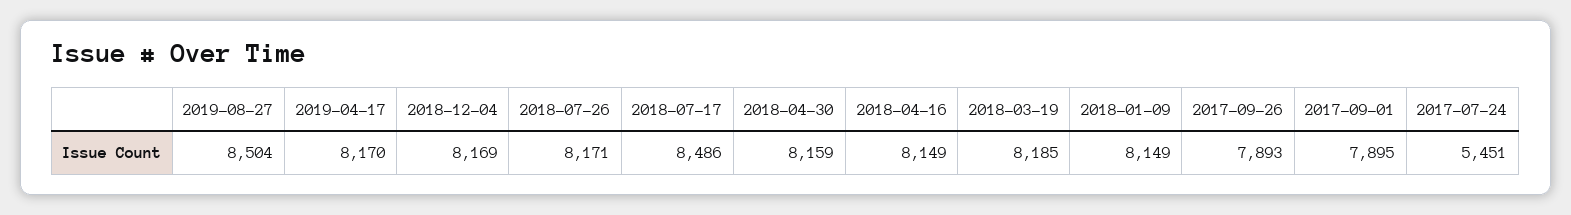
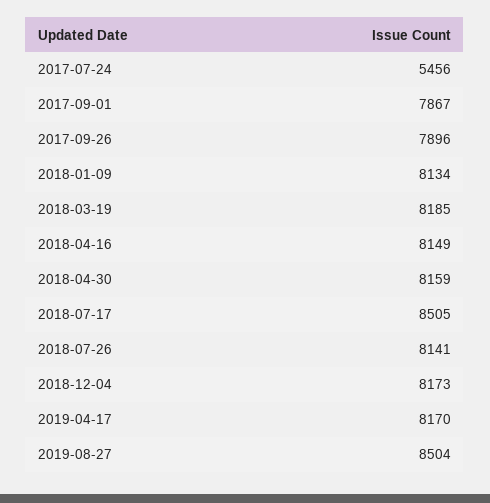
2018-12-04: 8169 -> 8173
2018-07-26: 8171 -> 8141
2018-07-17: 8486 -> 8505
2018-01-09: 8149 -> 8134
2017-09-26: 7893 -> 7896
2017-09-01: 7895 -> 7867
2017-07-24: 5451 -> 5456

